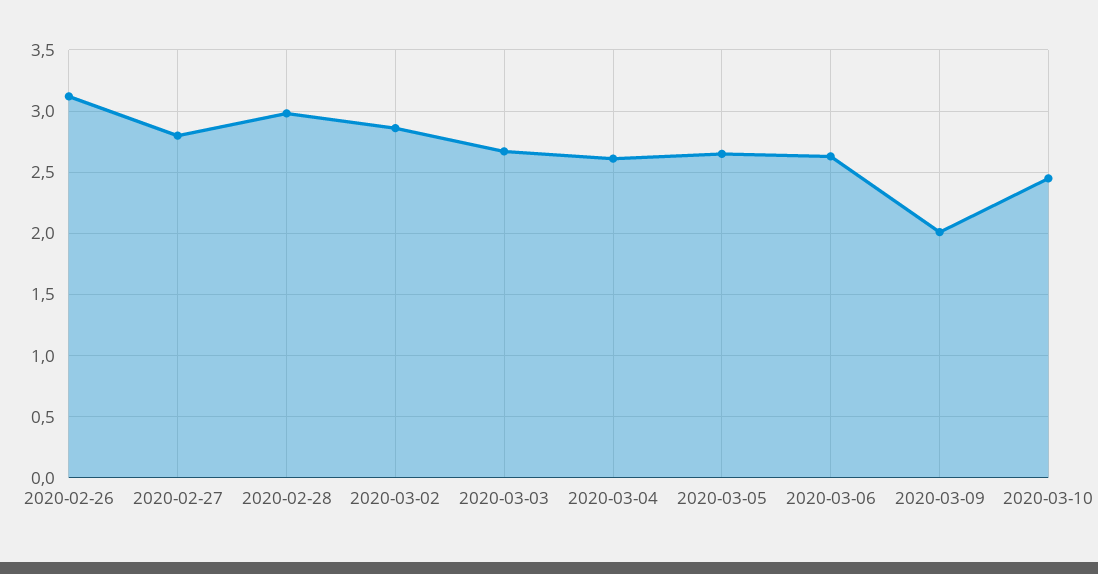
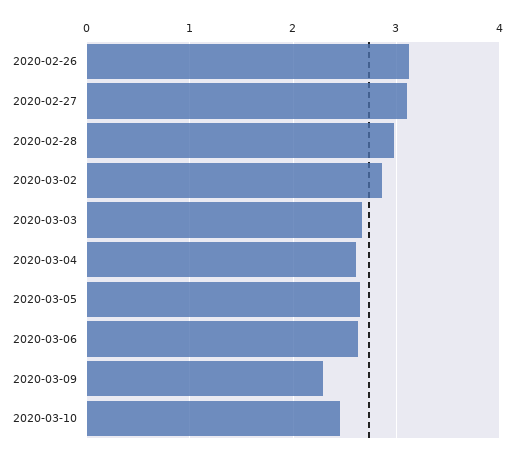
2020-02-27: 2.8 -> 3.1
2020-03-09: 2 -> 2.3

